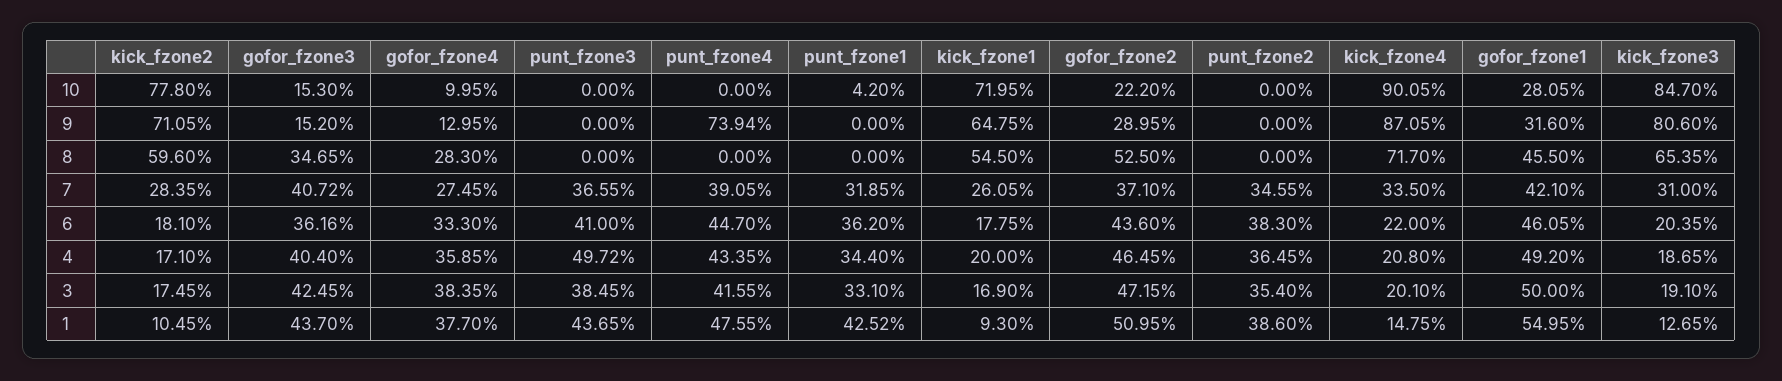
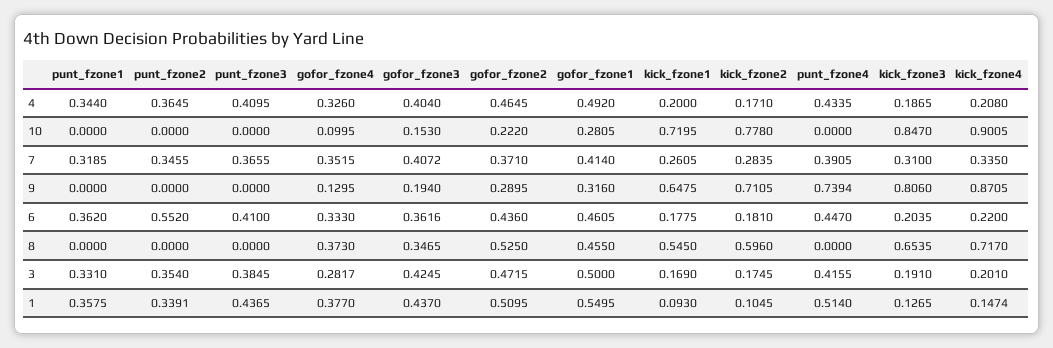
punt_fzone1, 10: 0.042 -> 0
gofor_fzone3, 9: 0.152 -> 0.194
gofor_fzone4, 8: 0.283 -> 0.373
gofor_fzone4, 7: 0.2745 -> 0.3515
gofor_fzone1, 7: 0.421 -> 0.414
punt_fzone2, 6: 0.383 -> 0.552
gofor_fzone4, 4: 0.3585 -> 0.326
punt_fzone3, 4: 0.4972 -> 0.4095
gofor_fzone4, 3: 0.3835 -> 0.2817
punt_fzone4, 1: 0.4755 -> 0.514
punt_fzone1, 1: 0.4252 -> 0.3575
punt_fzone2, 1: 0.386 -> 0.3391
kick_fzone4, 1: 0.1475 -> 0.1474

